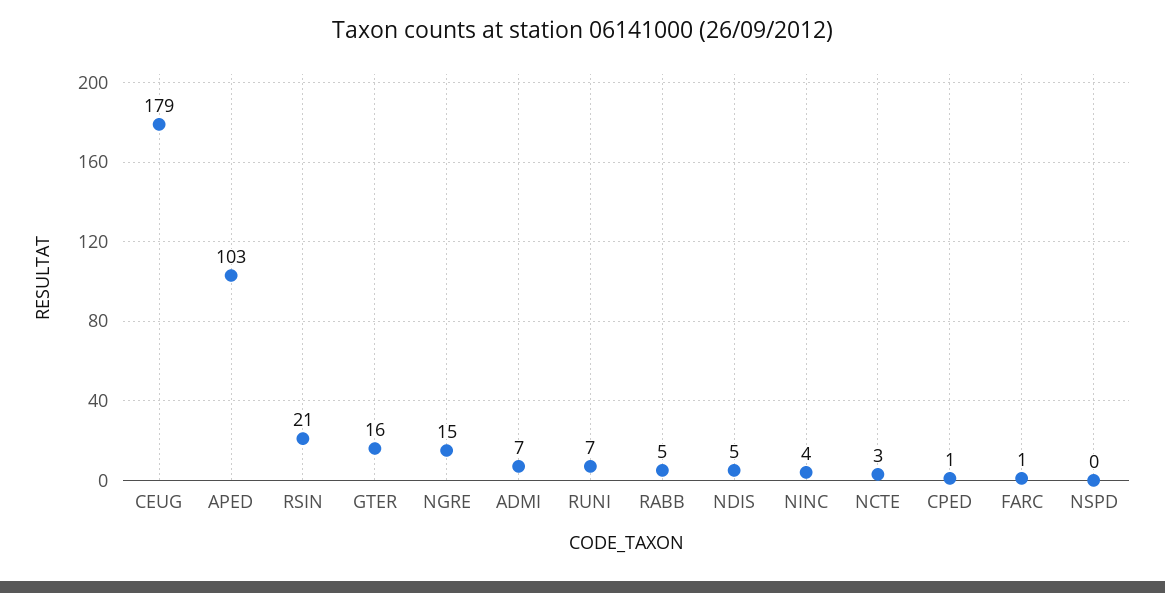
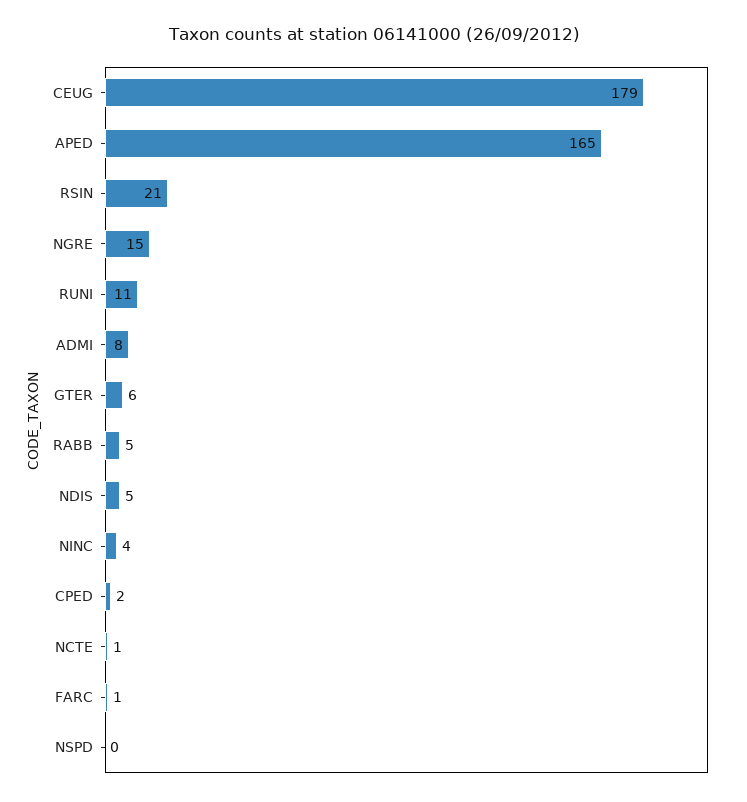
APED: 103 -> 165
GTER: 16 -> 6
ADMI: 7 -> 8
RUNI: 7 -> 11
NCTE: 3 -> 1
CPED: 1 -> 2

